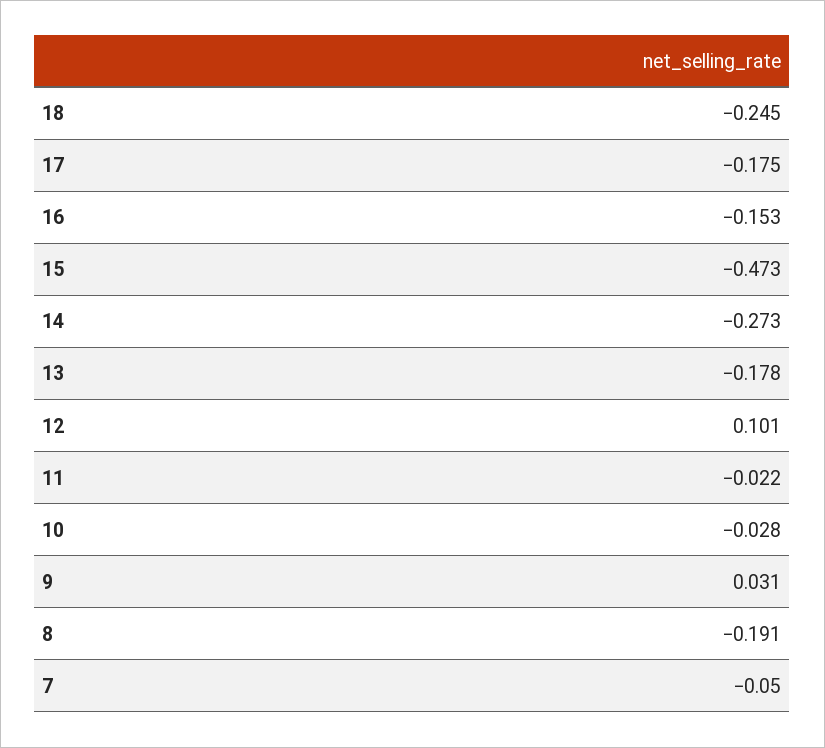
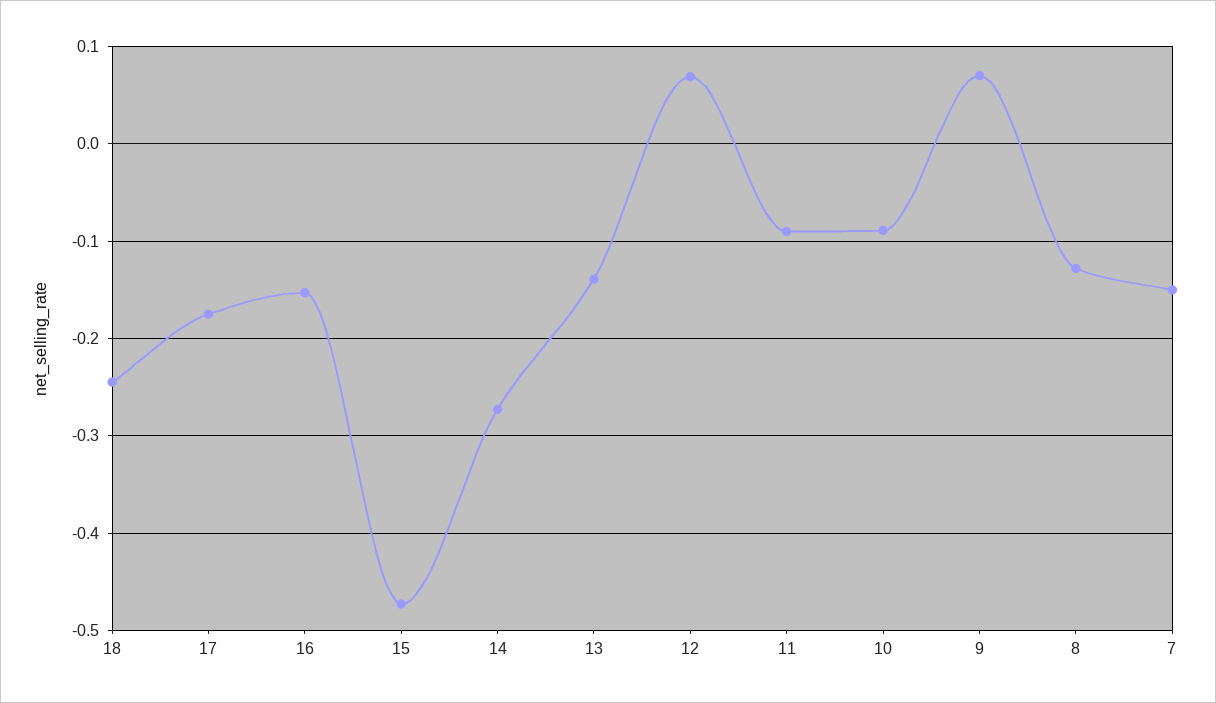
13: -0.178 -> -0.14
12: 0.101 -> 0.07
11: -0.022 -> -0.09
10: -0.028 -> -0.09
9: 0.031 -> 0.07
8: -0.191 -> -0.13
7: -0.05 -> -0.15

